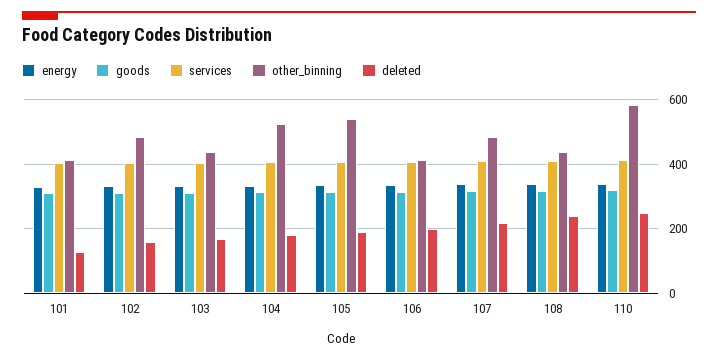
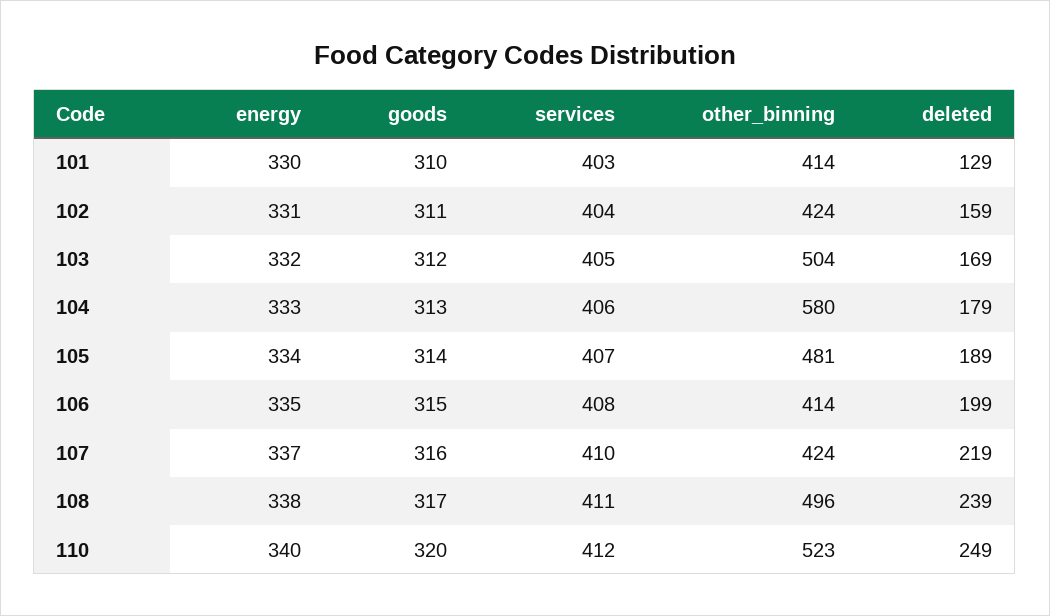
other_binning, 102: 480 -> 424
other_binning, 103: 440 -> 504
other_binning, 104: 520 -> 580
other_binning, 105: 540 -> 481
other_binning, 107: 480 -> 424
other_binning, 108: 440 -> 496
other_binning, 110: 580 -> 523

